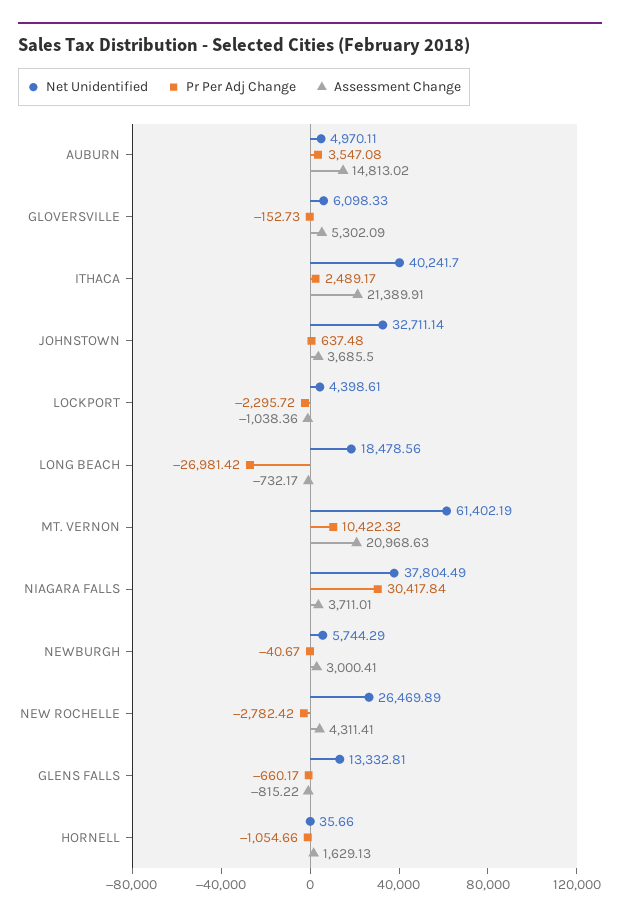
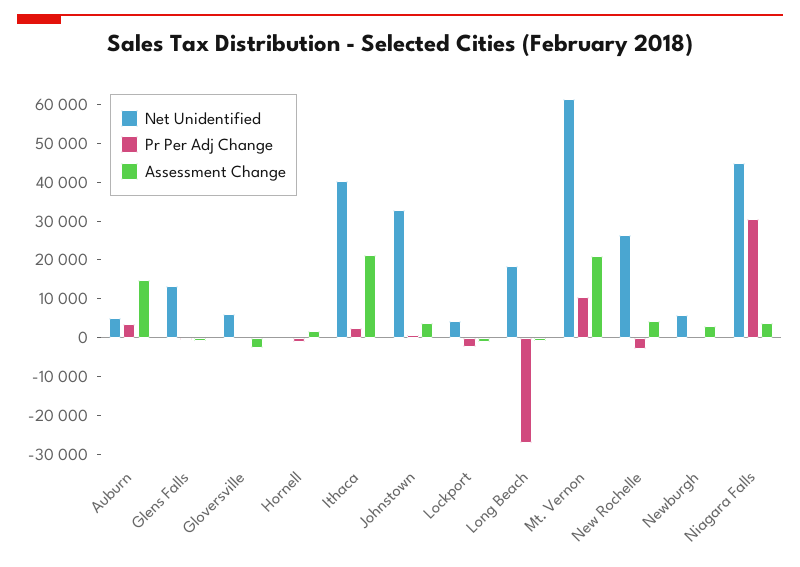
Assessment Change, GLOVERSVILLE: 5302.09 -> -2500
Net Unidentified, NIAGARA FALLS: 37804.49 -> 45000

